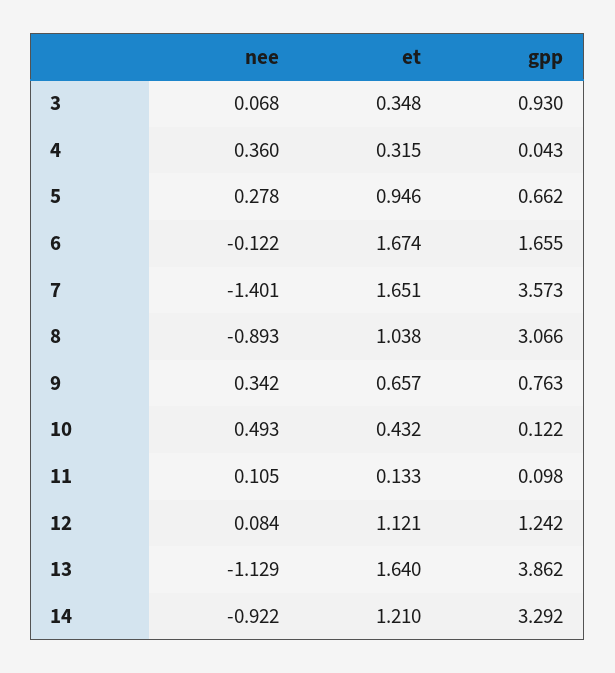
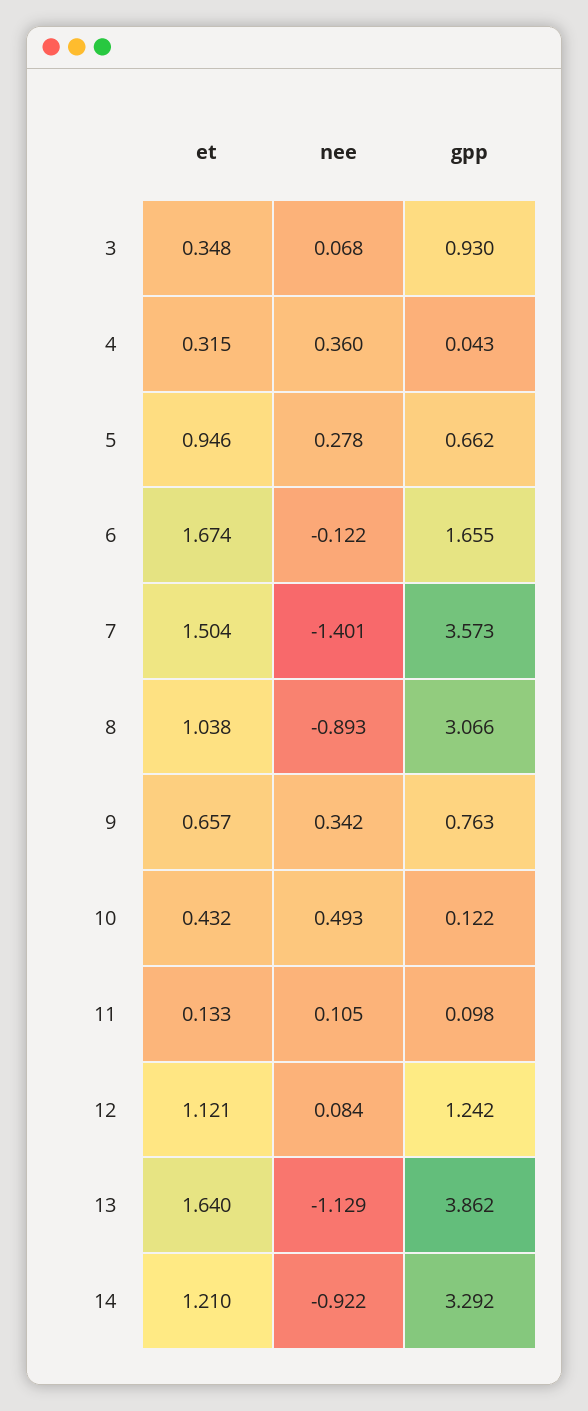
et, 7: 1.651 -> 1.504

